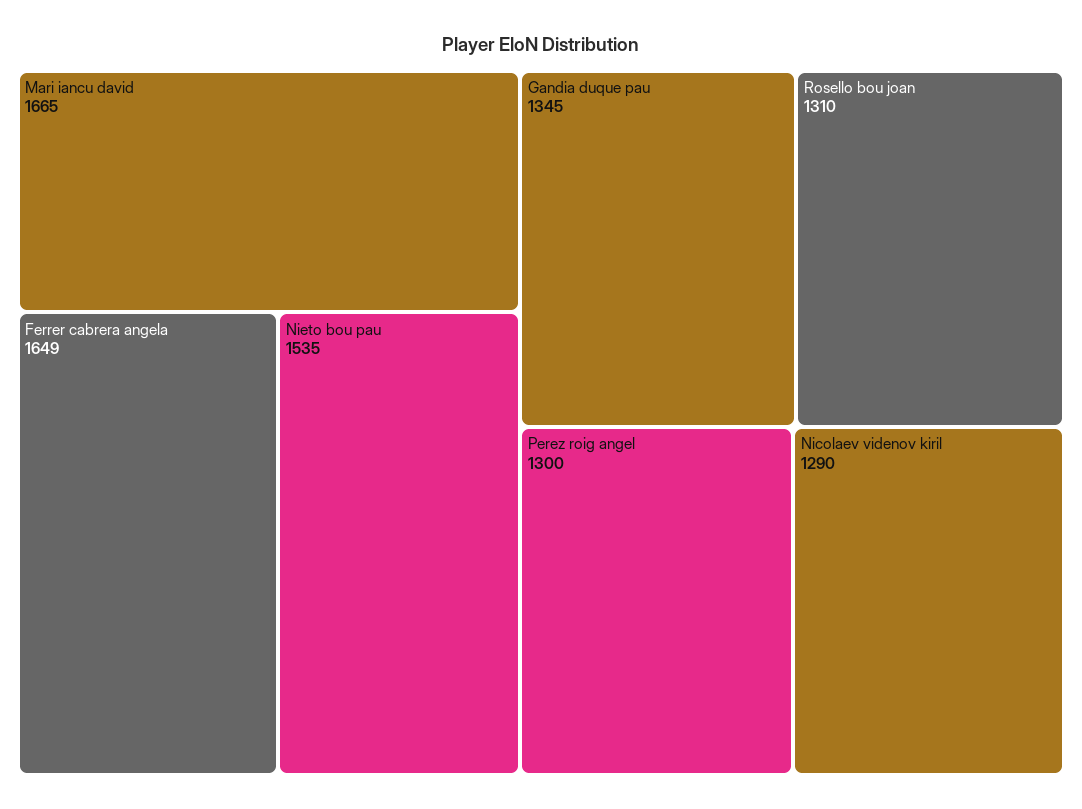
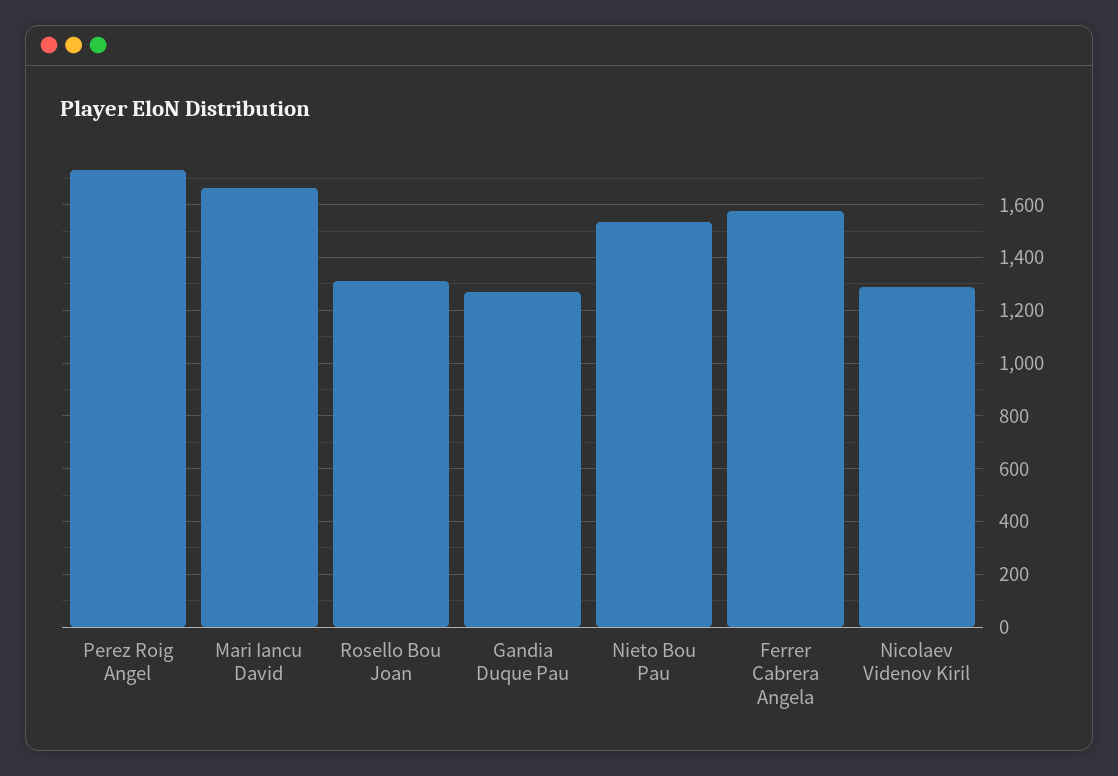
Ferrer cabrera angela: 1649 -> 1575
Gandia duque pau: 1345 -> 1275
Perez roig angel: 1300 -> 1725

